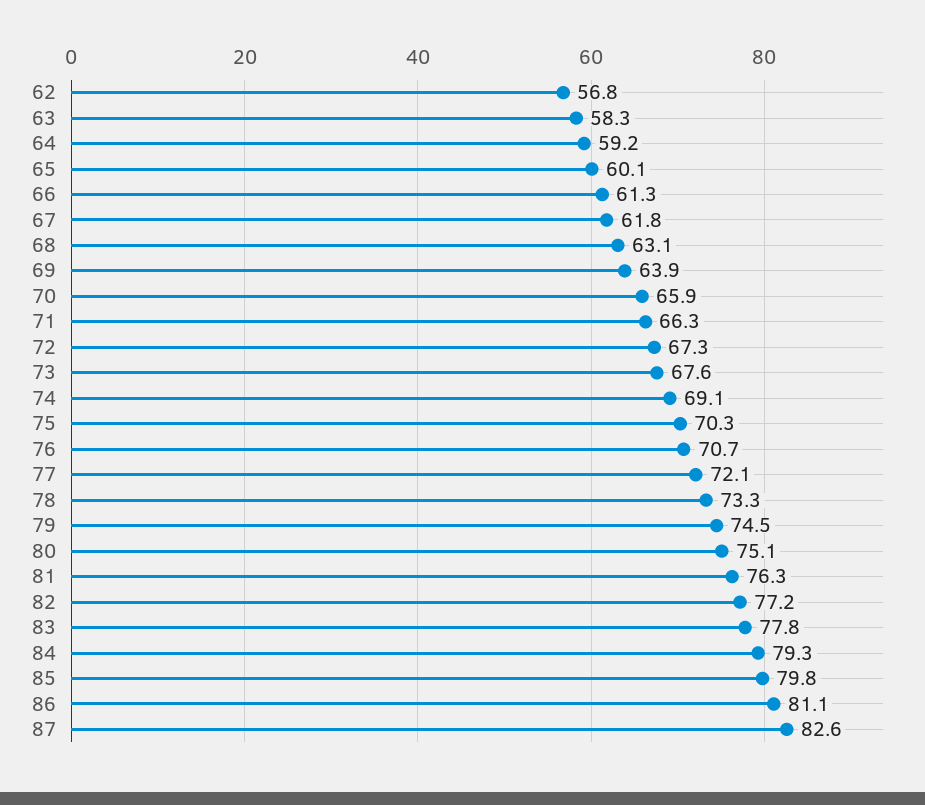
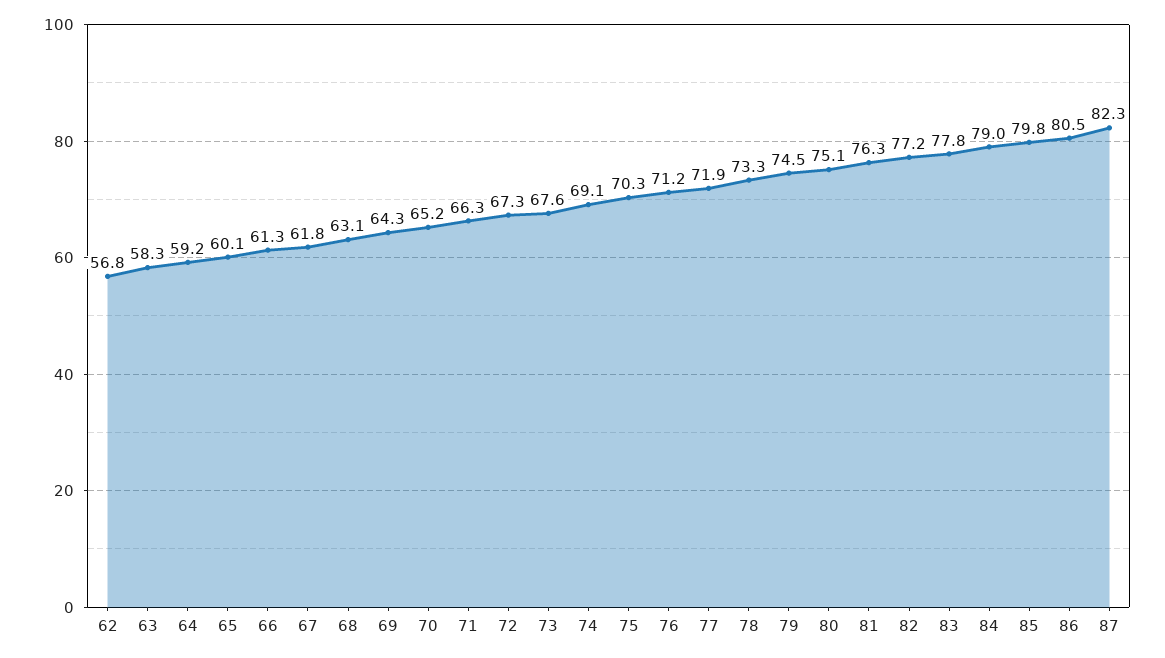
69: 63.9 -> 64.3
70: 65.9 -> 65.2
76: 70.7 -> 71.2
77: 72.1 -> 71.9
84: 79.3 -> 79
86: 81.1 -> 80.5
87: 82.6 -> 82.3

